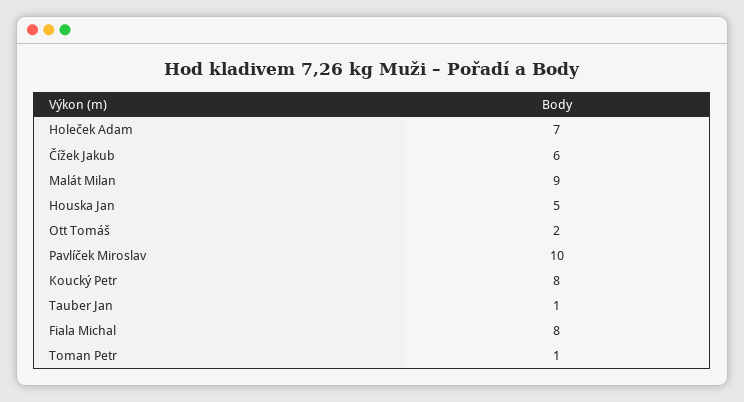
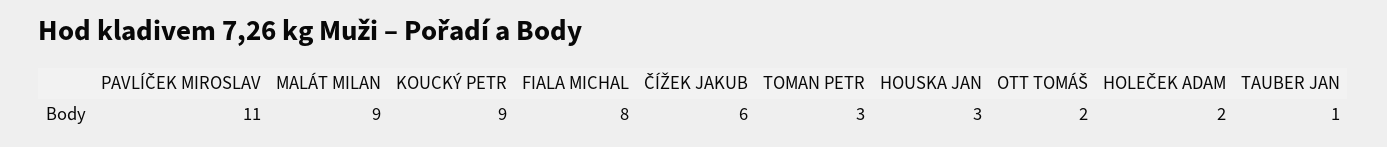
Holeček Adam: 7 -> 2
Houska Jan: 5 -> 3
Pavlíček Miroslav: 10 -> 11
Koucký Petr: 8 -> 9
Toman Petr: 1 -> 3

